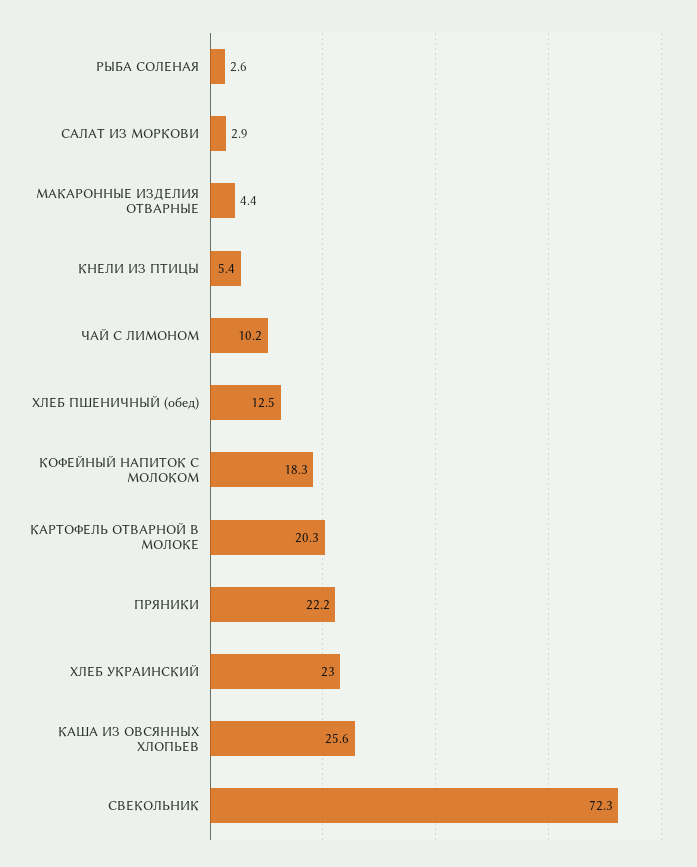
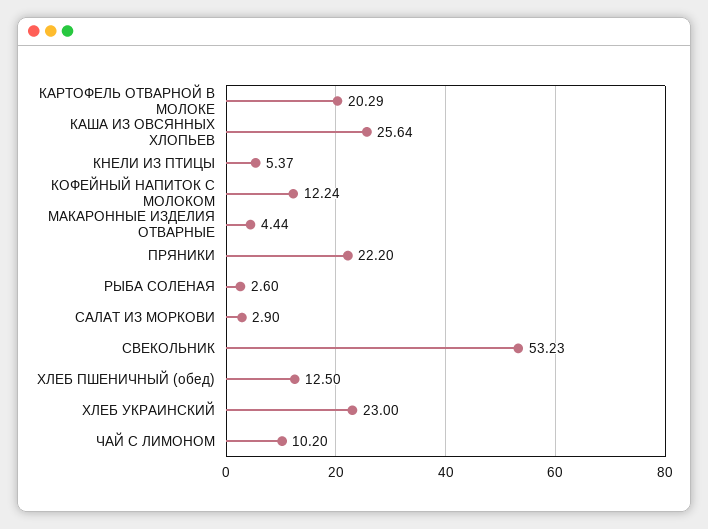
КОФЕЙНЫЙ НАПИТОК С МОЛОКОМ: 18.3 -> 12.24
СВЕКОЛЬНИК: 72.3 -> 53.23

